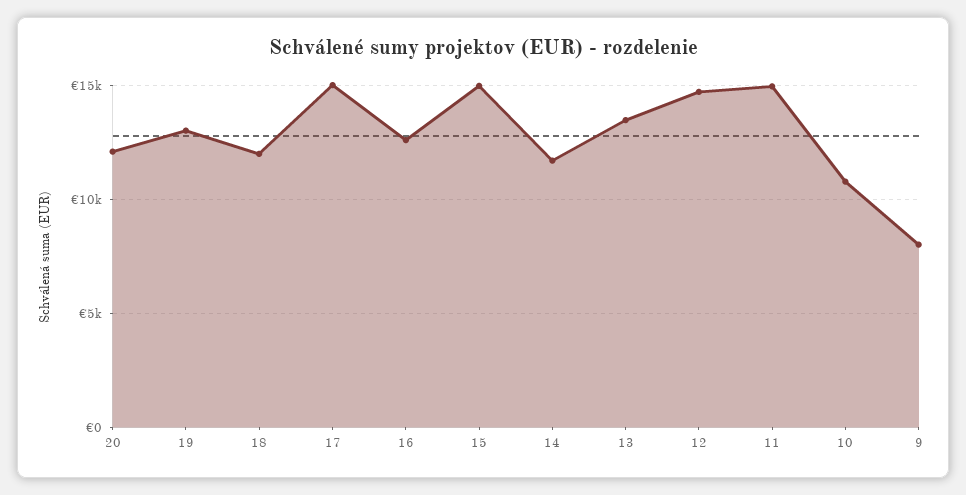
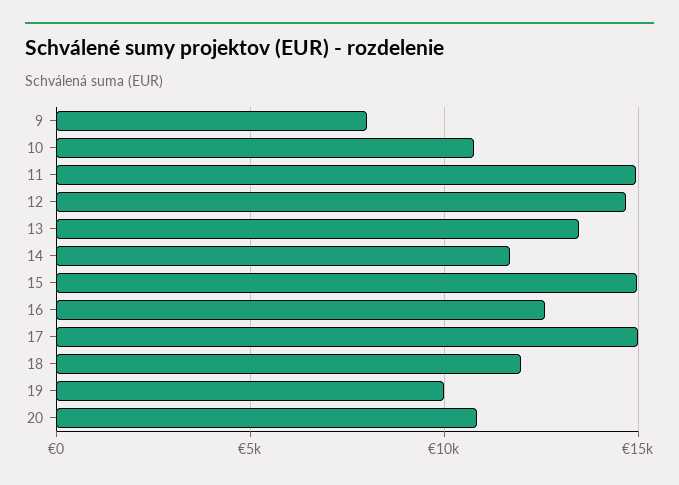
20: 12000 -> 11000
19: 13000 -> 10000

